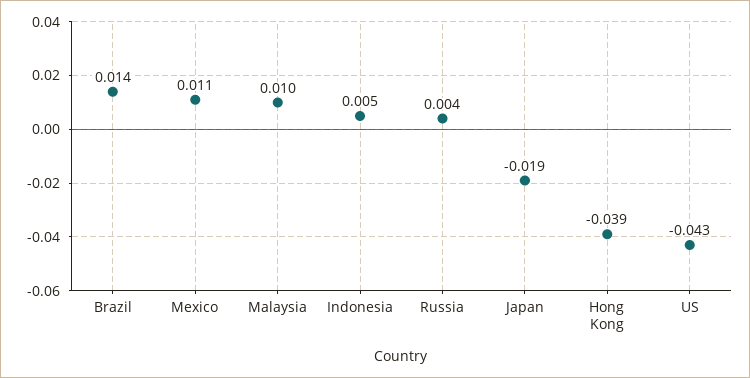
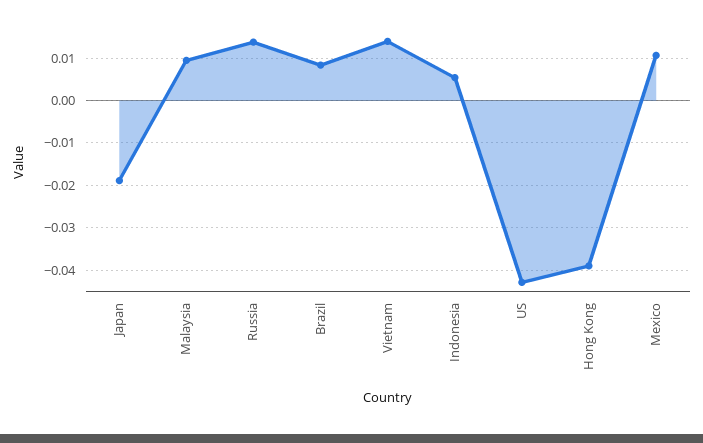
Brazil: 0.014 -> 0.008
Russia: 0.004 -> 0.014
Vietnam: none -> 0.014

